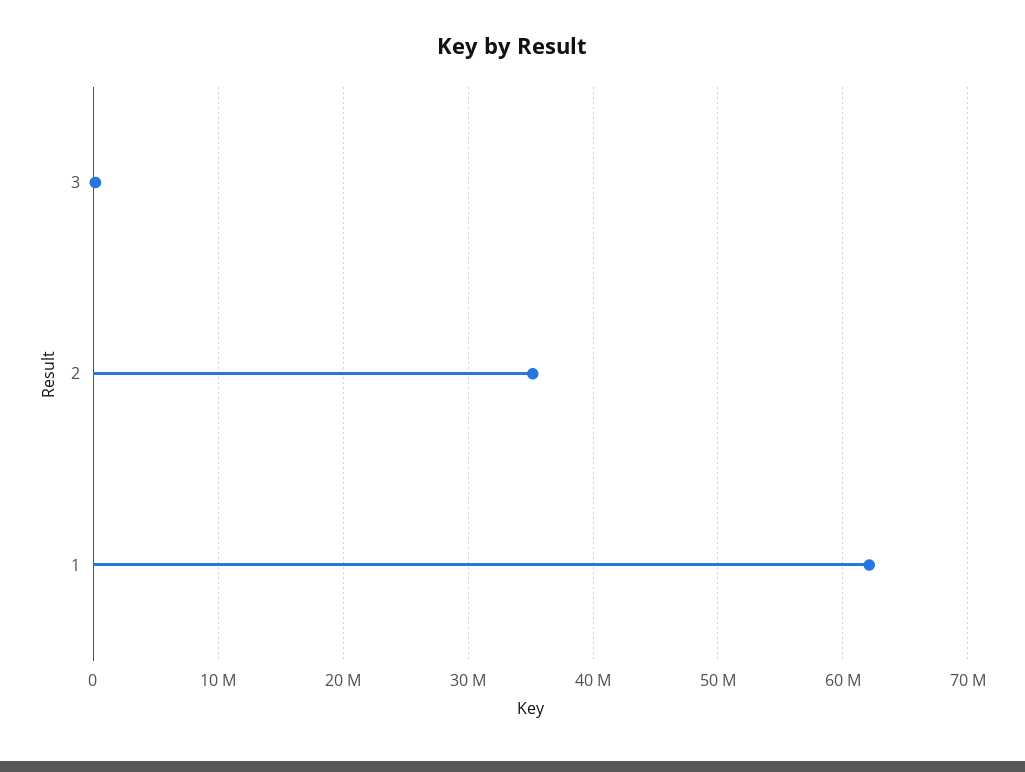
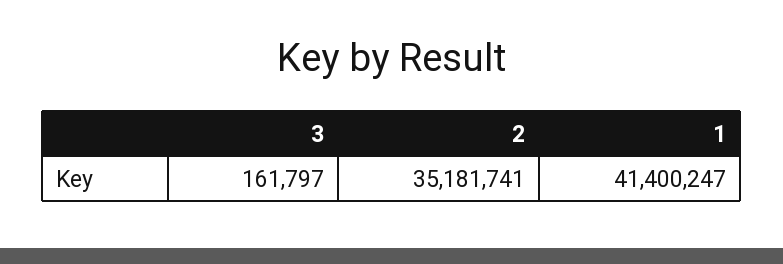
1: 62000000 -> 41400247

